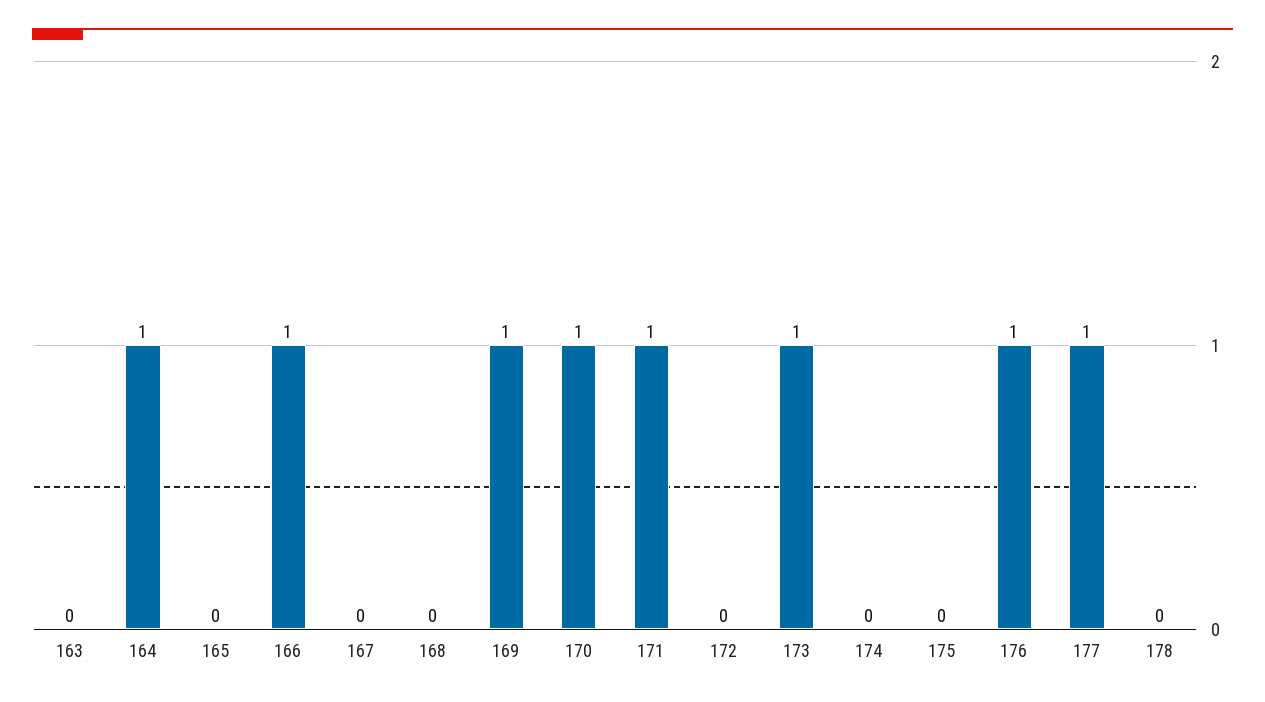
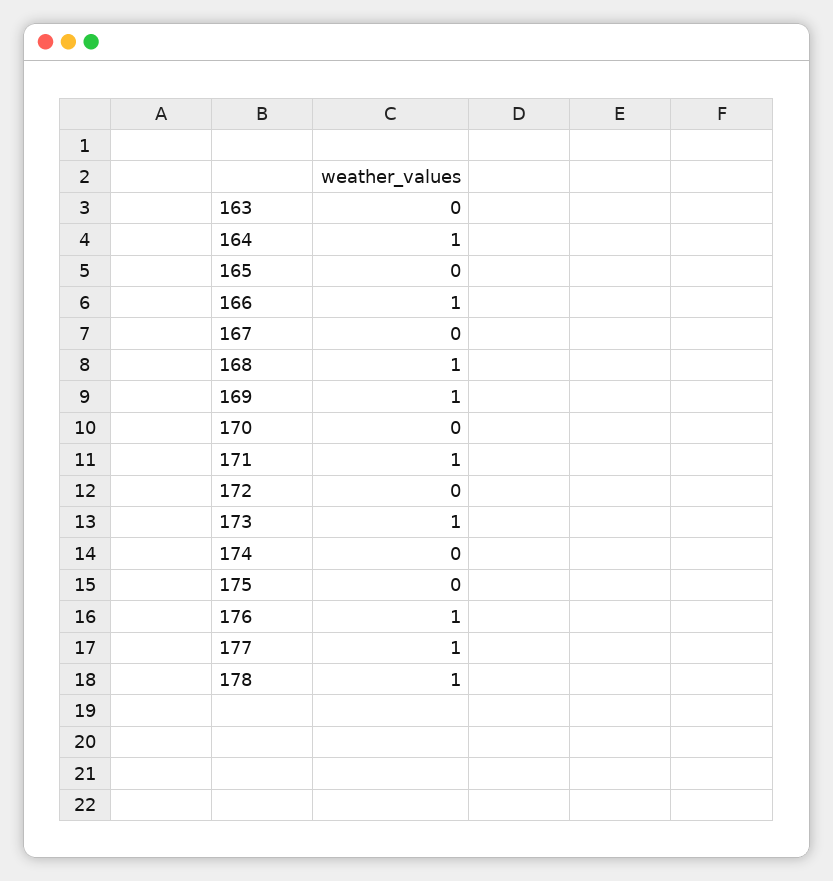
168: 0 -> 1
170: 1 -> 0
178: 0 -> 1

